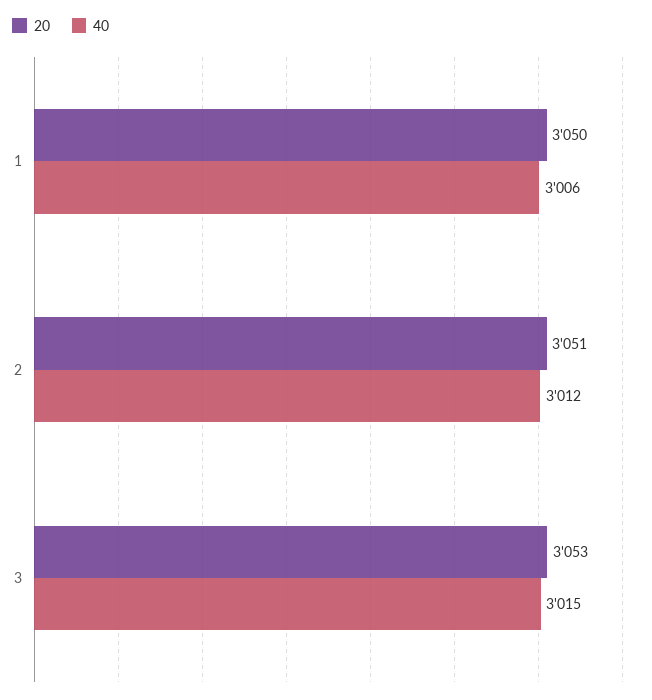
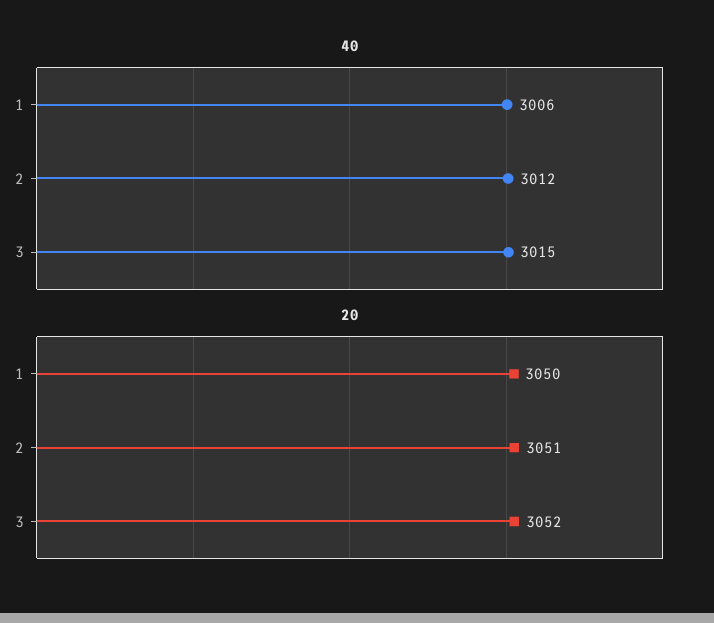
20, 3: 3053 -> 3052

